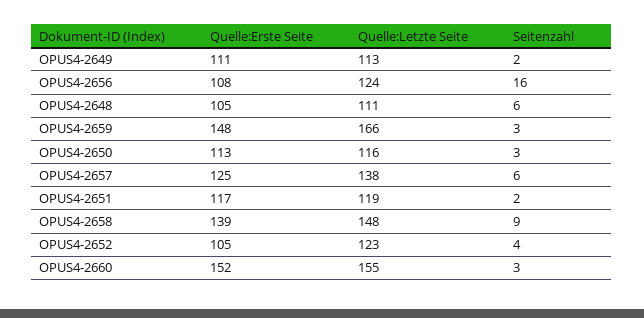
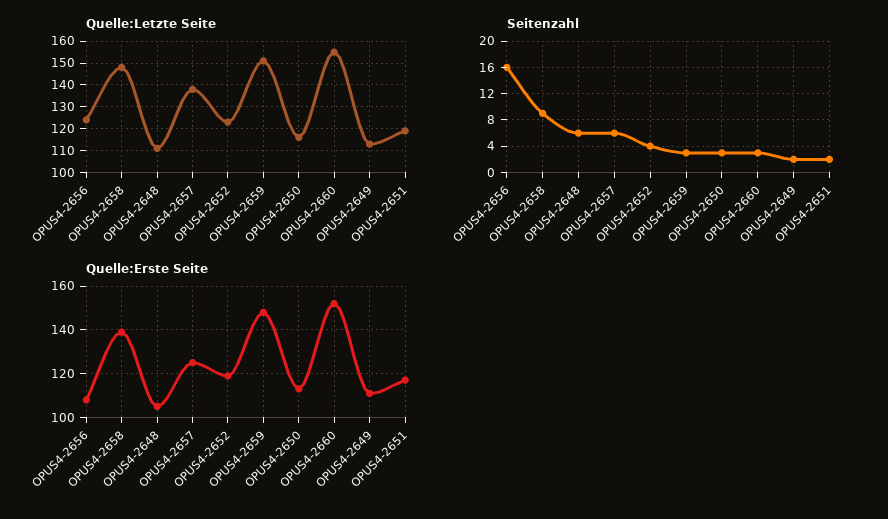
Quelle:Letzte Seite, OPUS4-2659: 166 -> 150
Quelle:Erste Seite, OPUS4-2652: 105 -> 120

